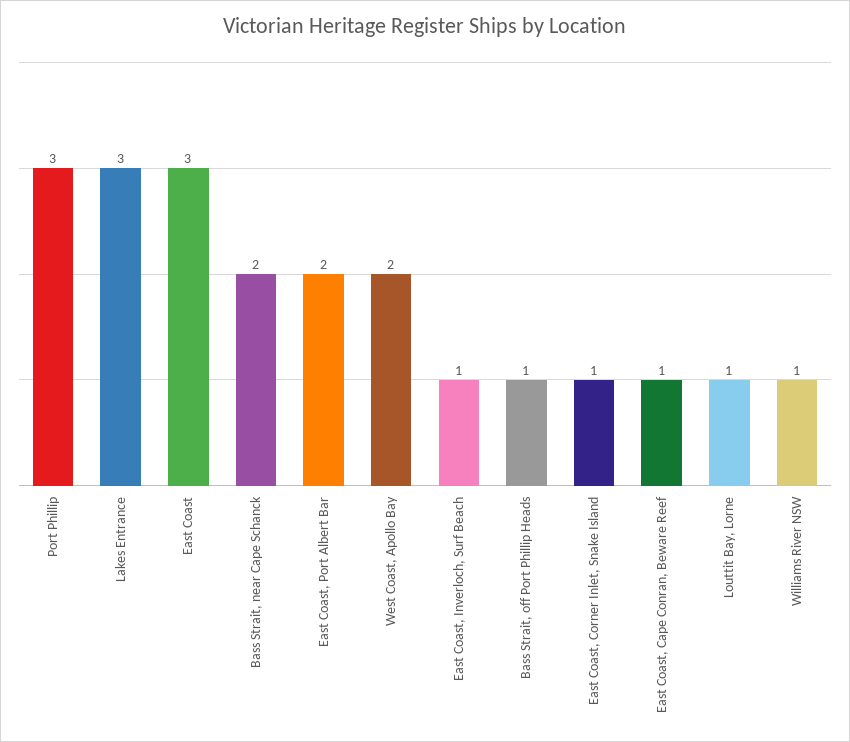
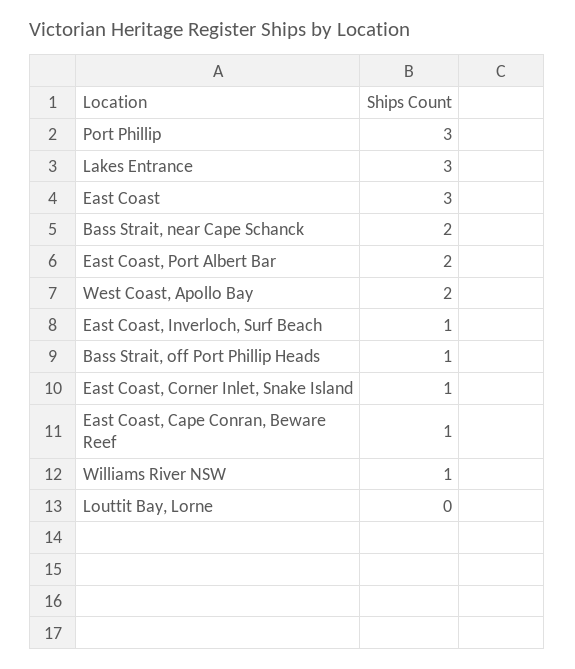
Louttit Bay, Lorne: 1 -> 0

